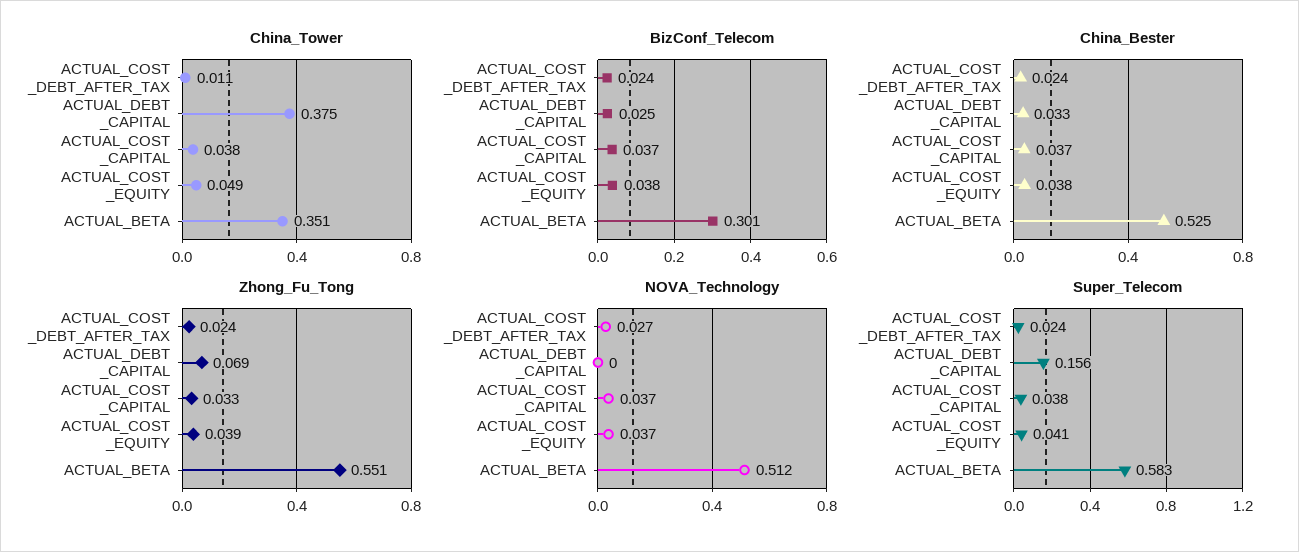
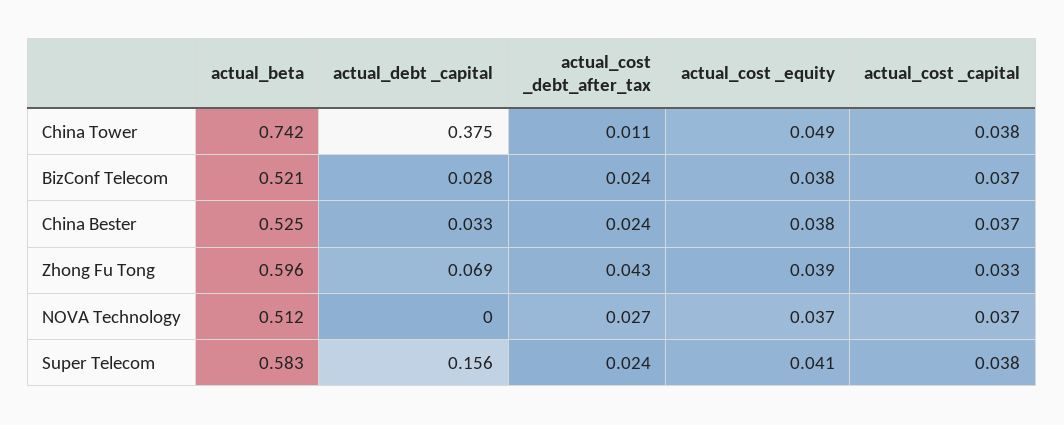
China_Tower, ACTUAL_BETA: 0.351 -> 0.742
BizConf_Telecom, ACTUAL_DEBT _CAPITAL: 0.025 -> 0.028
BizConf_Telecom, ACTUAL_BETA: 0.301 -> 0.521
Zhong_Fu_Tong, ACTUAL_COST _DEBT_AFTER_TAX: 0.024 -> 0.043
Zhong_Fu_Tong, ACTUAL_BETA: 0.551 -> 0.596

